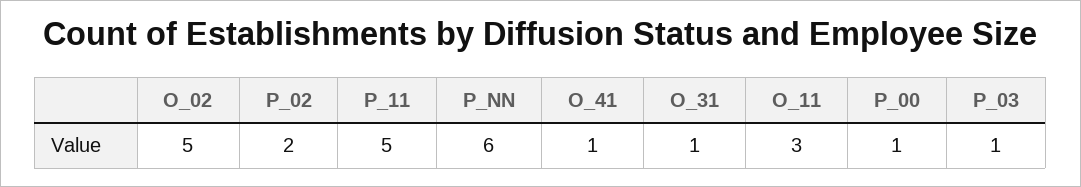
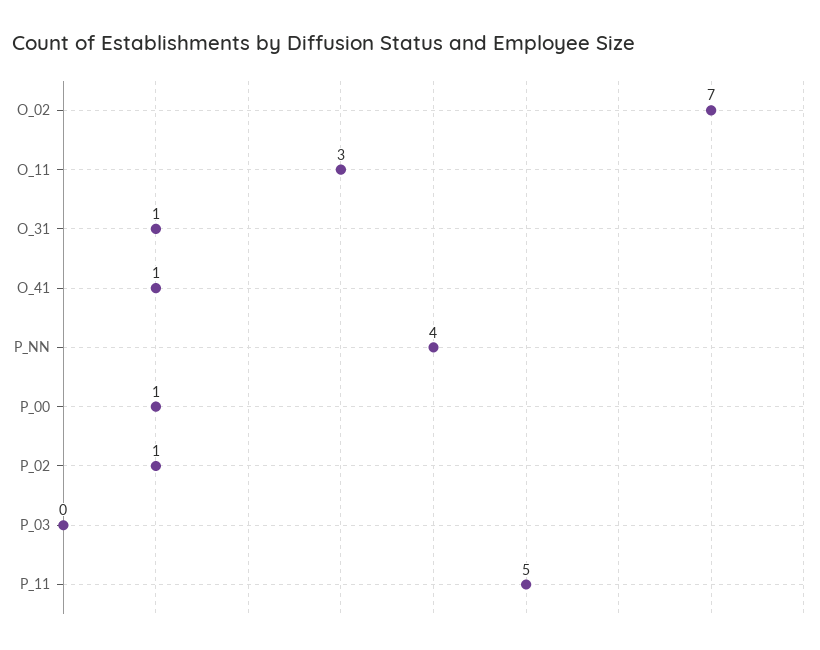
O_02: 5 -> 7
P_02: 2 -> 1
P_NN: 6 -> 4
P_03: 1 -> 0

